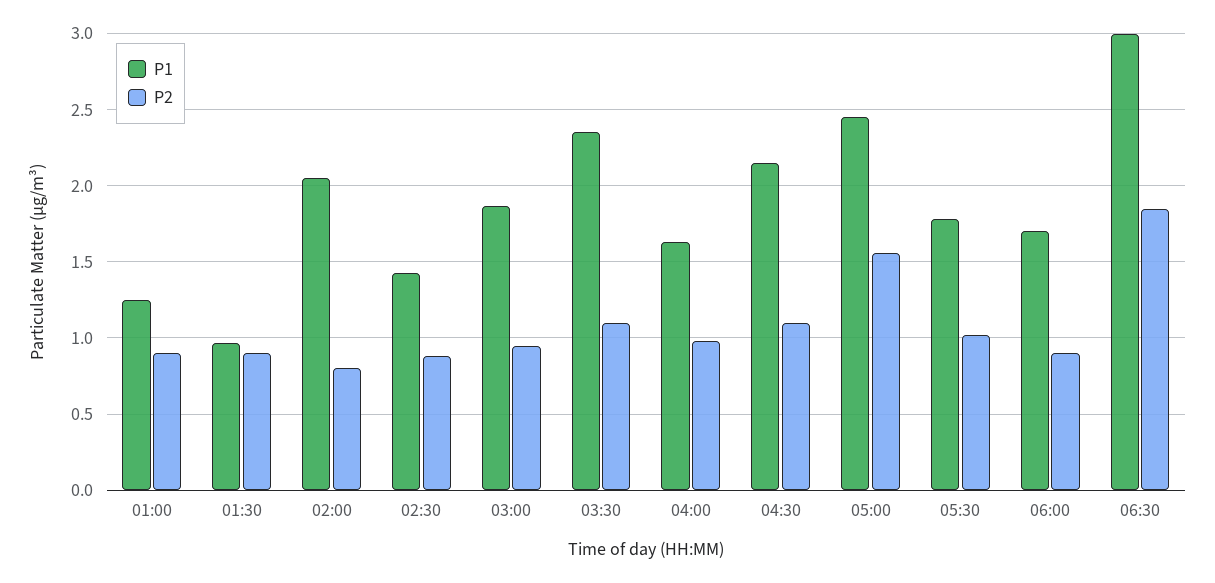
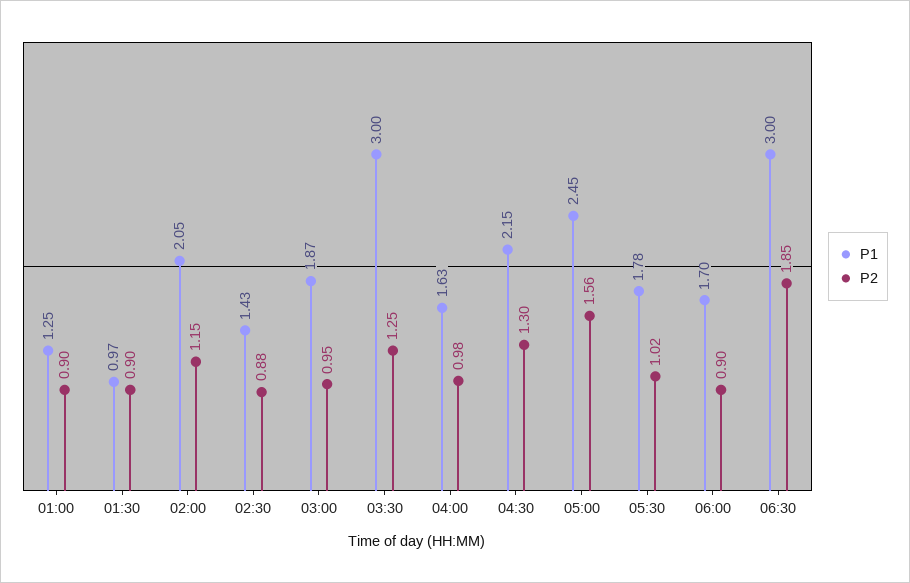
P2, 02:00: 0.8 -> 1.15
P1, 03:30: 2.35 -> 3
P2, 03:30: 1.1 -> 1.25
P2, 04:30: 1.1 -> 1.3

